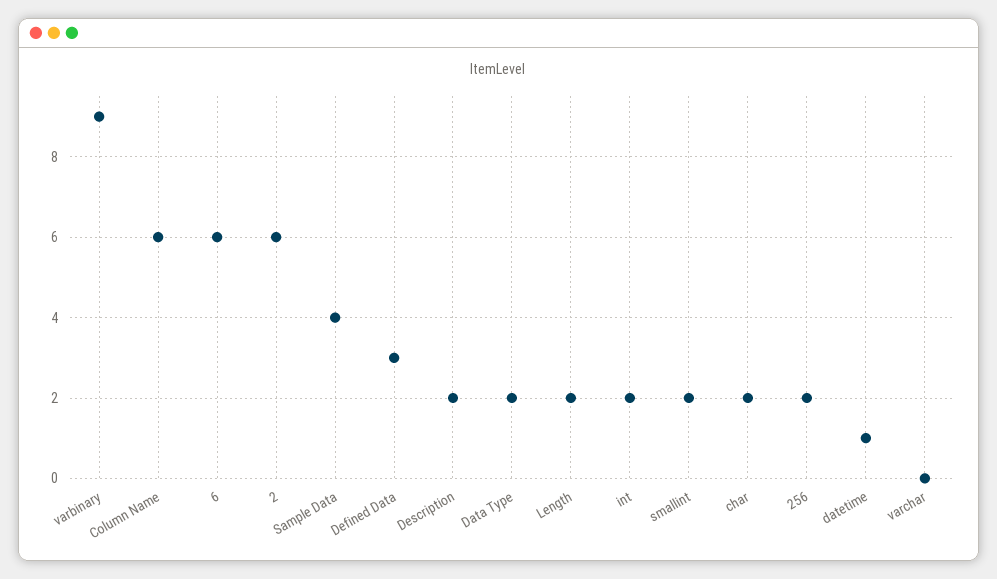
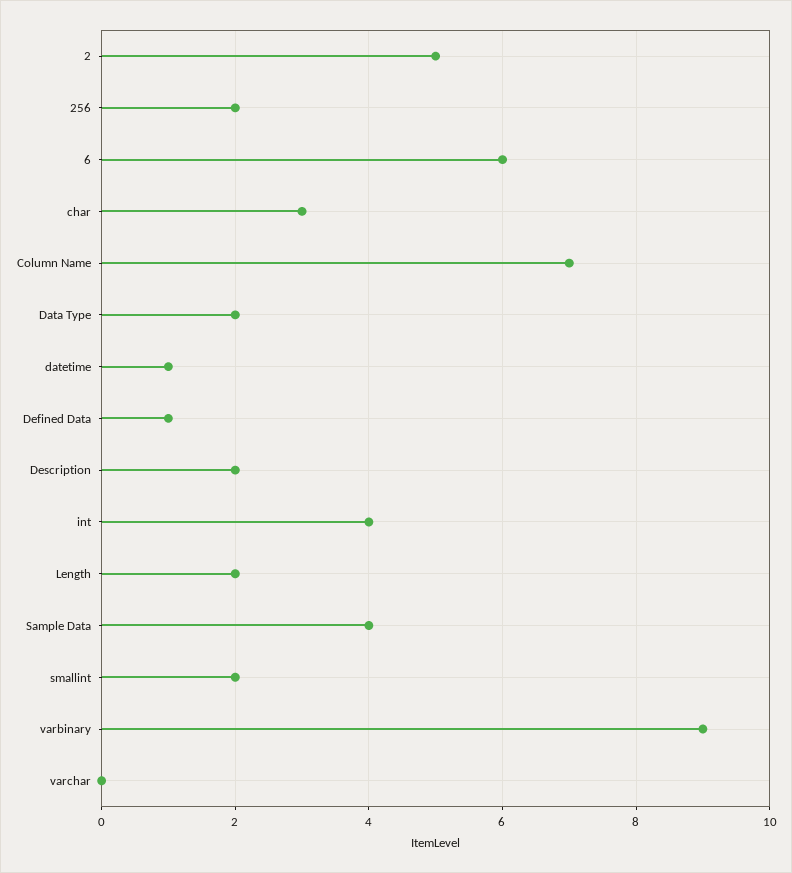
Column Name: 6 -> 7
2: 6 -> 5
Defined Data: 3 -> 1
int: 2 -> 4
char: 2 -> 3

